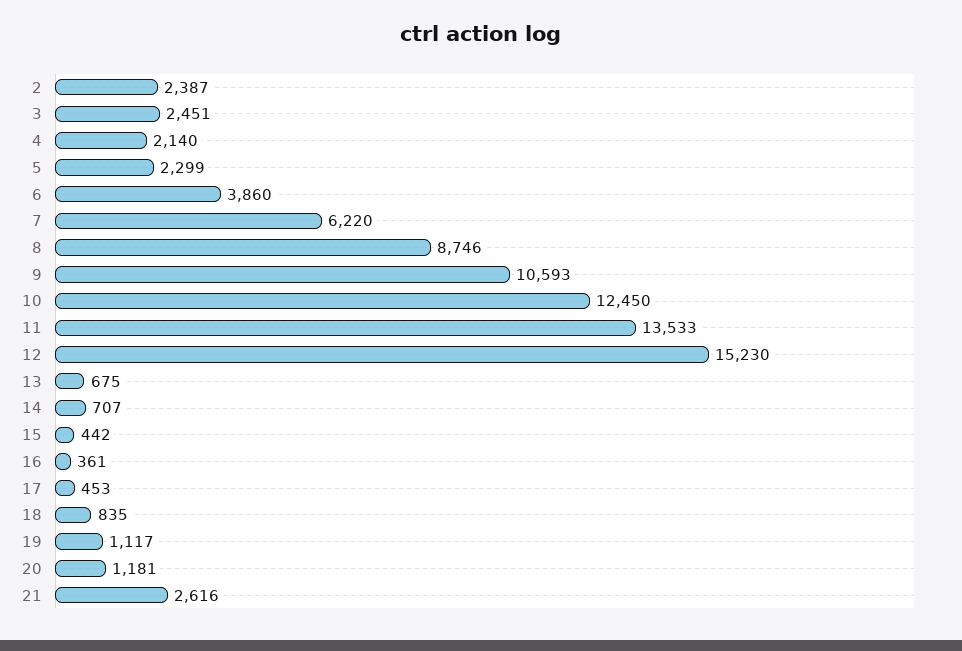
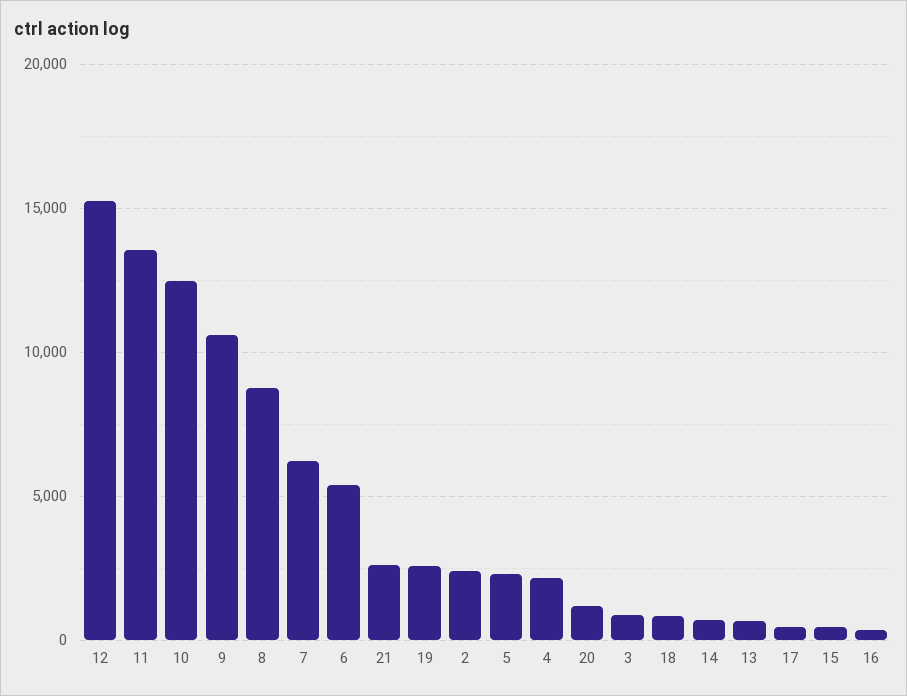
3: 2451 -> 1000
6: 3860 -> 5500
19: 1117 -> 2500

